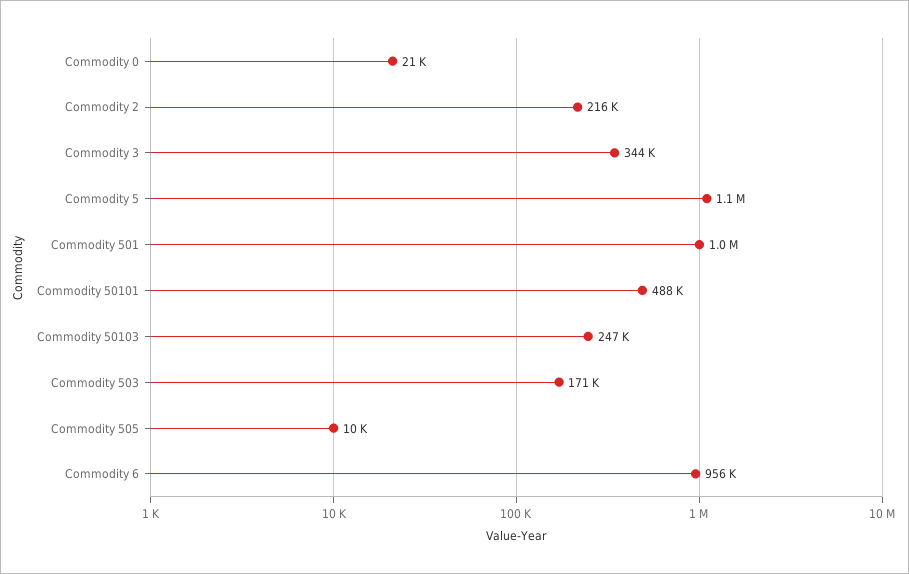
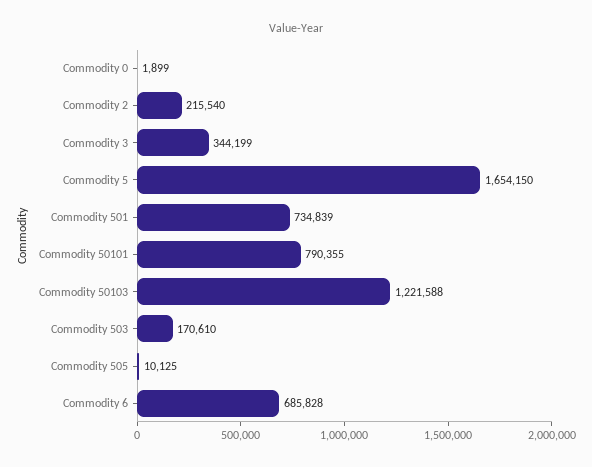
Commodity 0: 21000 -> 1899
Commodity 5: 1100000 -> 1654150
Commodity 501: 1000000 -> 734839
Commodity 50101: 488000 -> 790355
Commodity 50103: 247000 -> 1221588
Commodity 6: 956000 -> 685828

